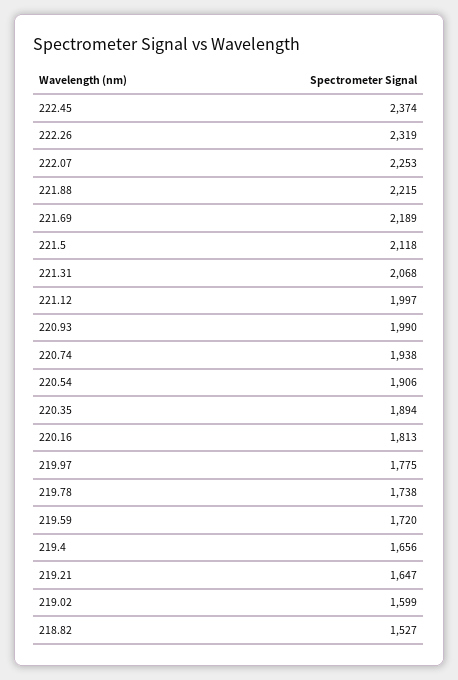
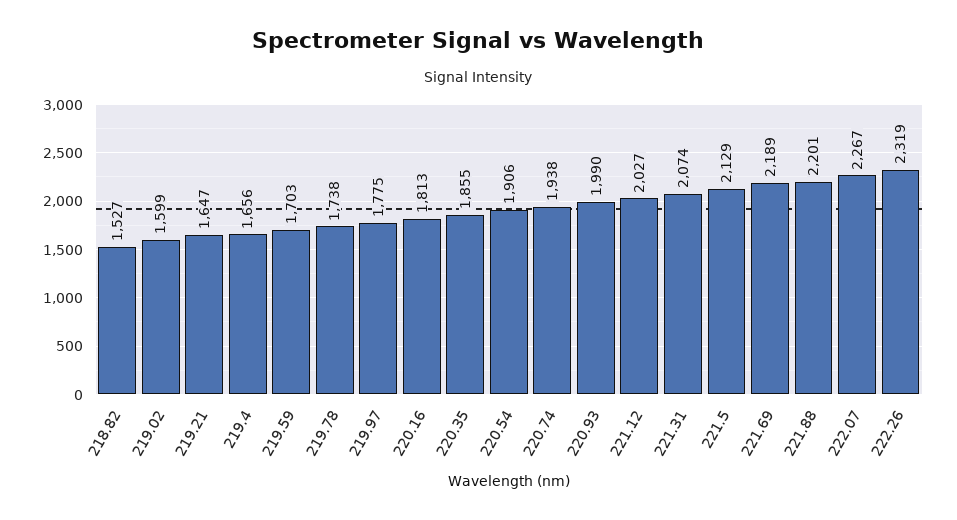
222.45: 2374 -> none
222.07: 2253 -> 2267
221.88: 2215 -> 2201
221.5: 2118 -> 2129
221.31: 2068 -> 2074
221.12: 1997 -> 2027
220.35: 1894 -> 1855
219.59: 1720 -> 1703

